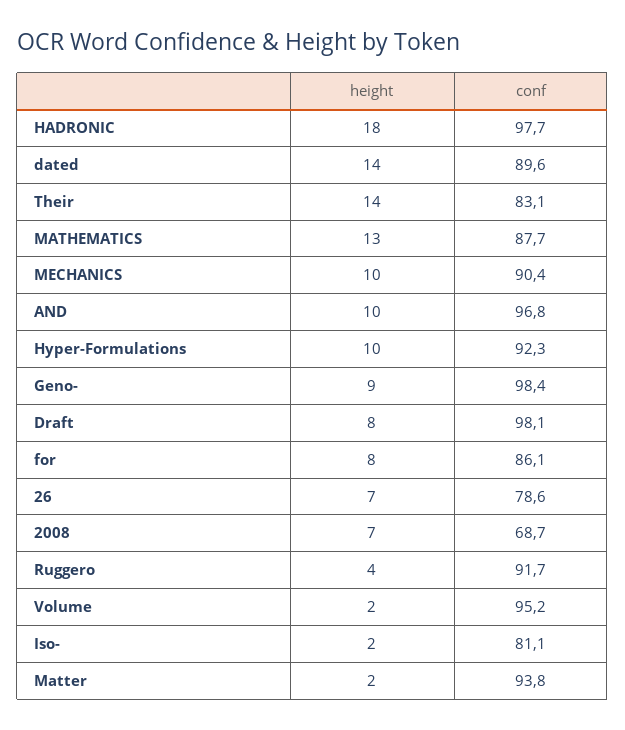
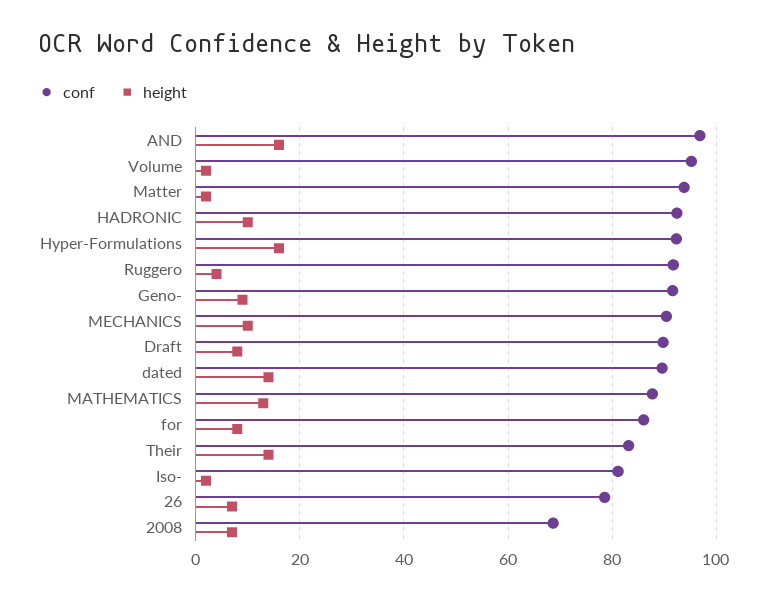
height, HADRONIC: 18 -> 10
conf, HADRONIC: 97.7 -> 92
height, AND: 10 -> 16
height, Hyper-Formulations: 10 -> 16
conf, Geno-: 98.4 -> 92
conf, Draft: 98.1 -> 90

